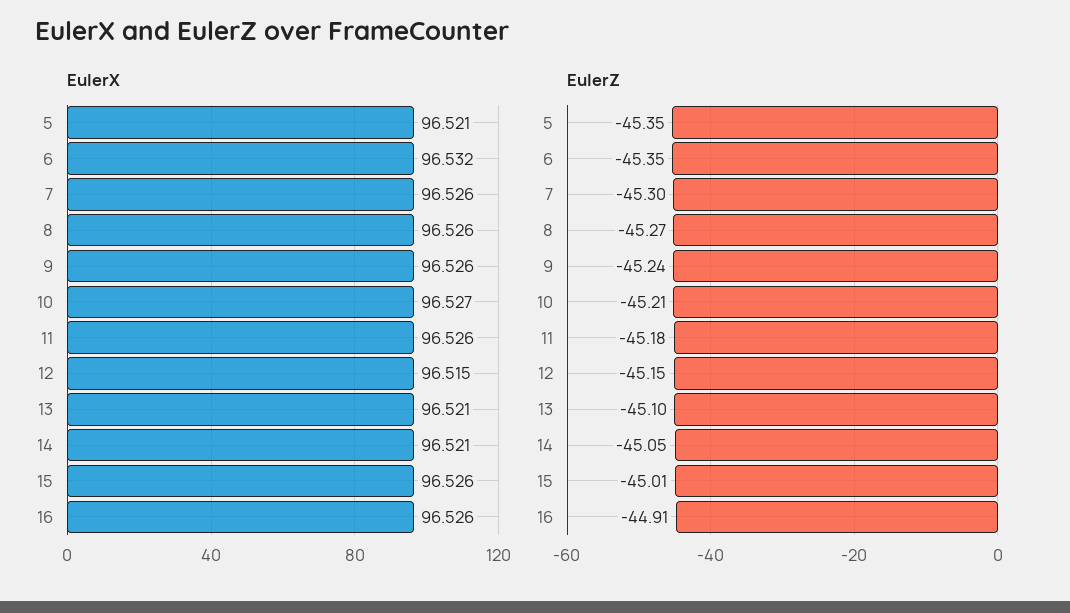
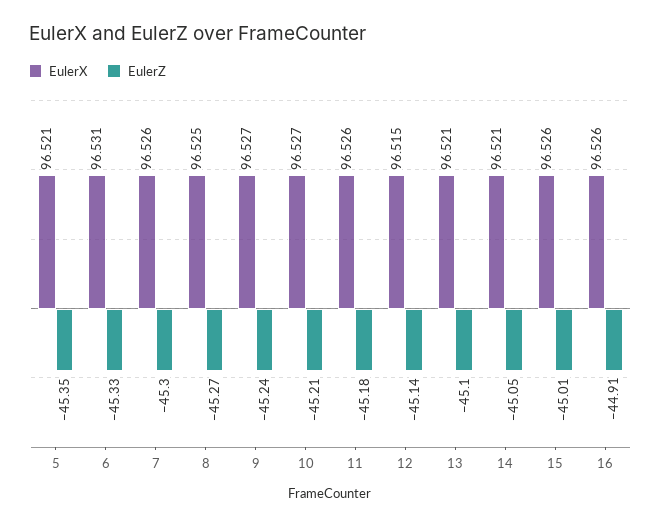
EulerX, 6: 96.532 -> 96.531
EulerX, 8: 96.526 -> 96.525
EulerX, 9: 96.526 -> 96.527
EulerZ, 6: -45.35 -> -45.33
EulerZ, 12: -45.15 -> -45.14

